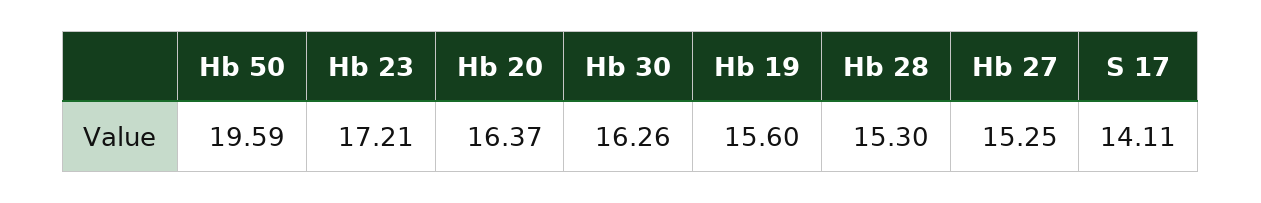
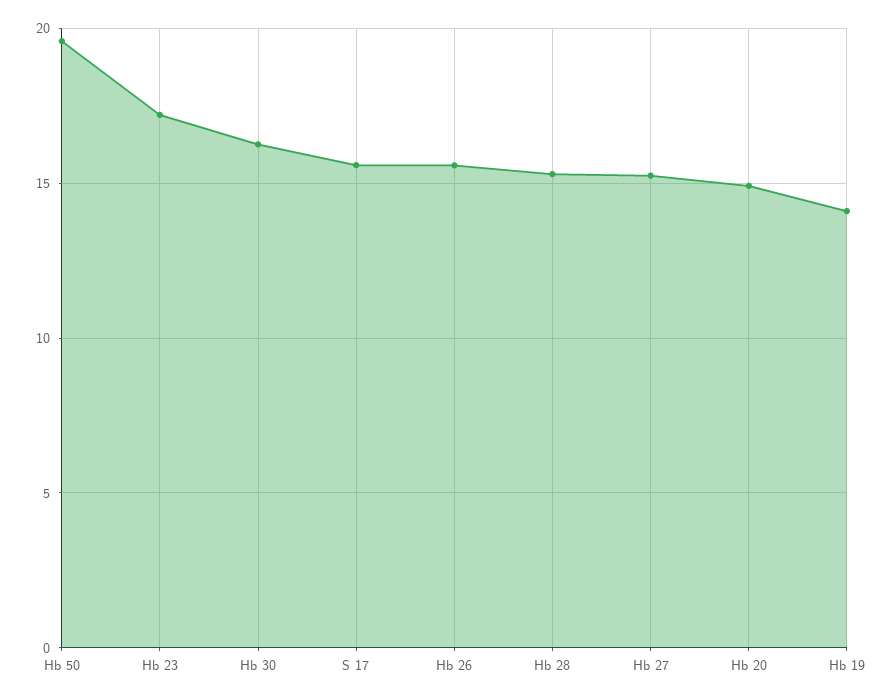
Hb 20: 16.37 -> 15
Hb 19: 15.6 -> 14
S 17: 14.11 -> 15.5
Hb 26: none -> 15.5

